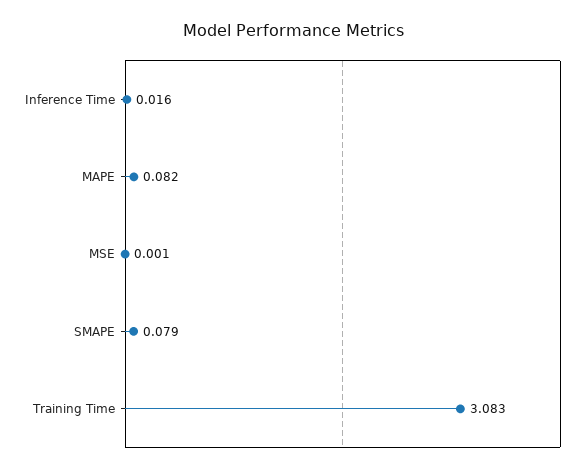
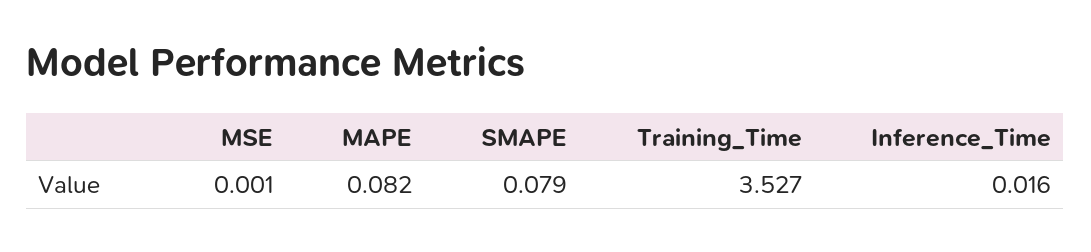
Training Time: 3.083 -> 3.527

